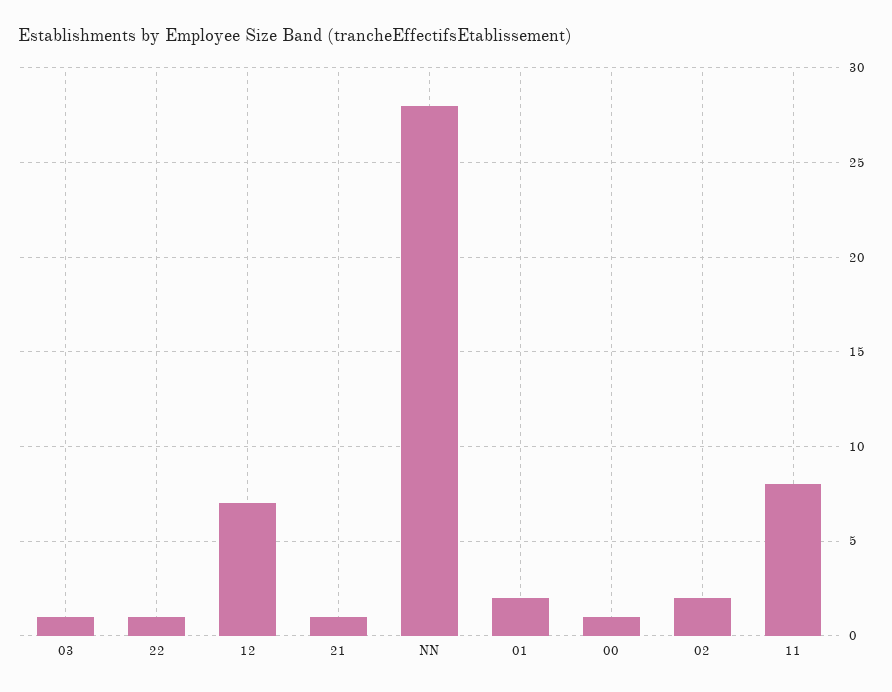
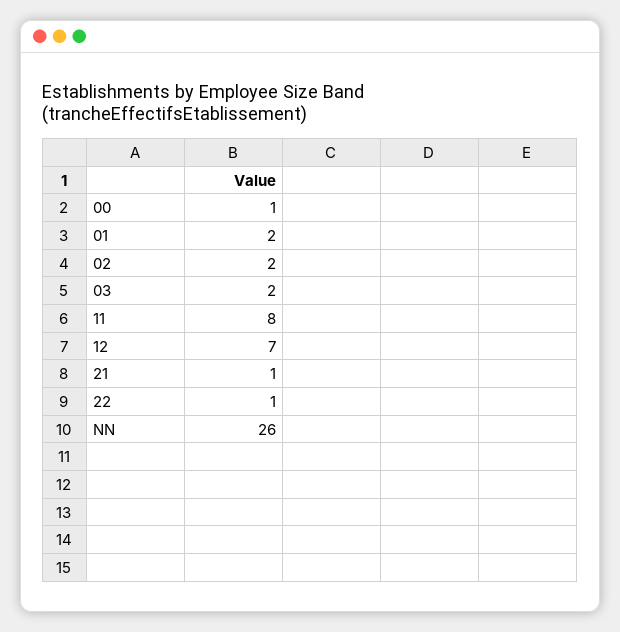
03: 1 -> 2
NN: 28 -> 26

